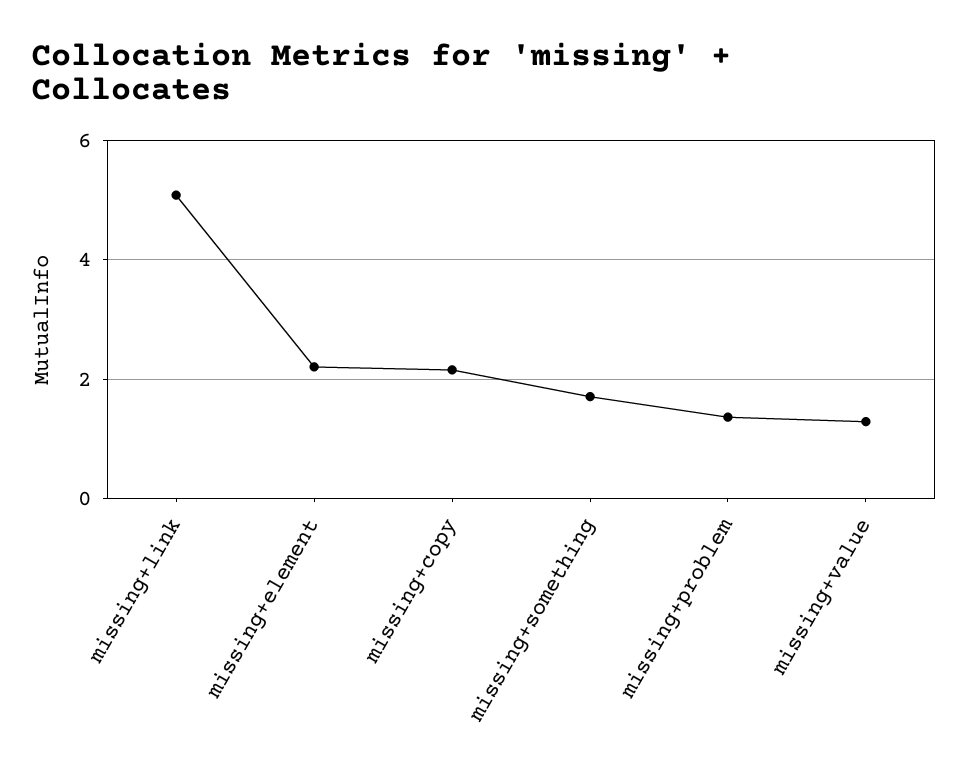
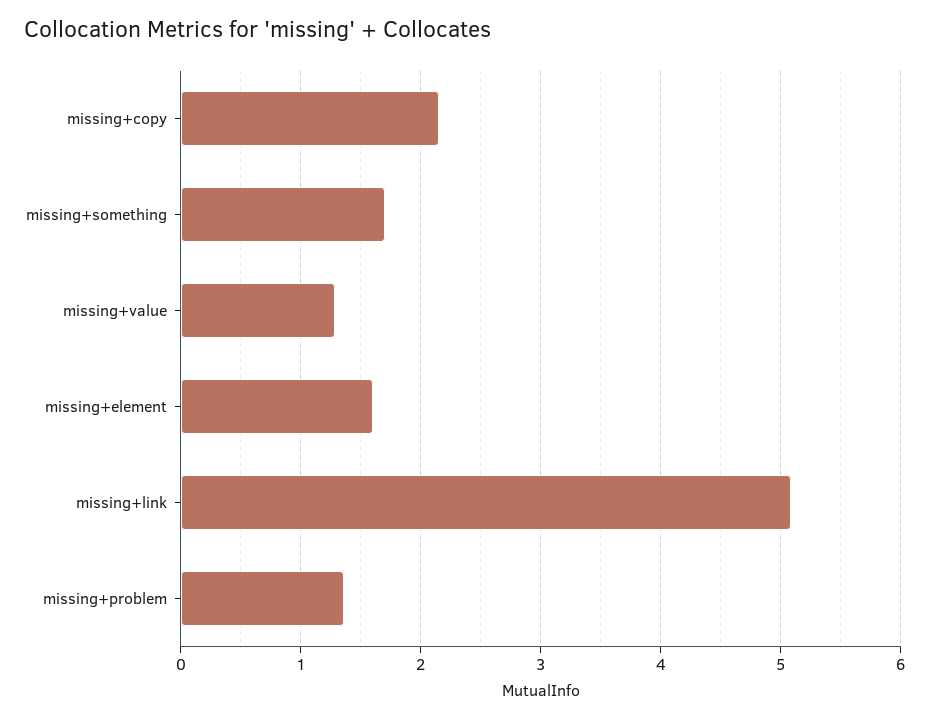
missing+element: 2.2 -> 1.6

